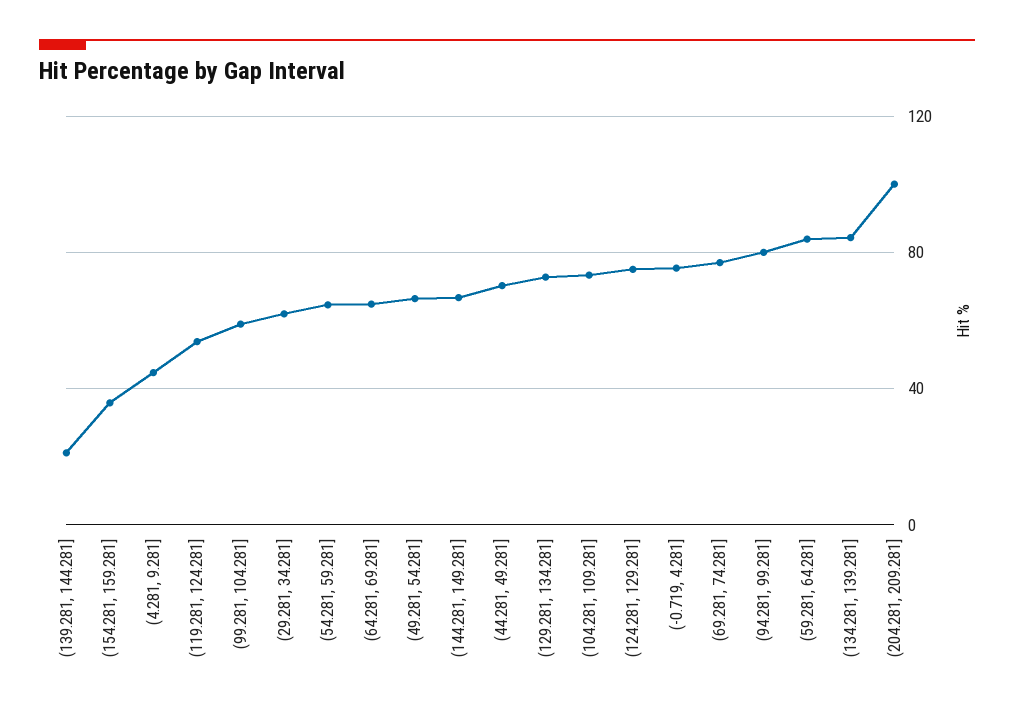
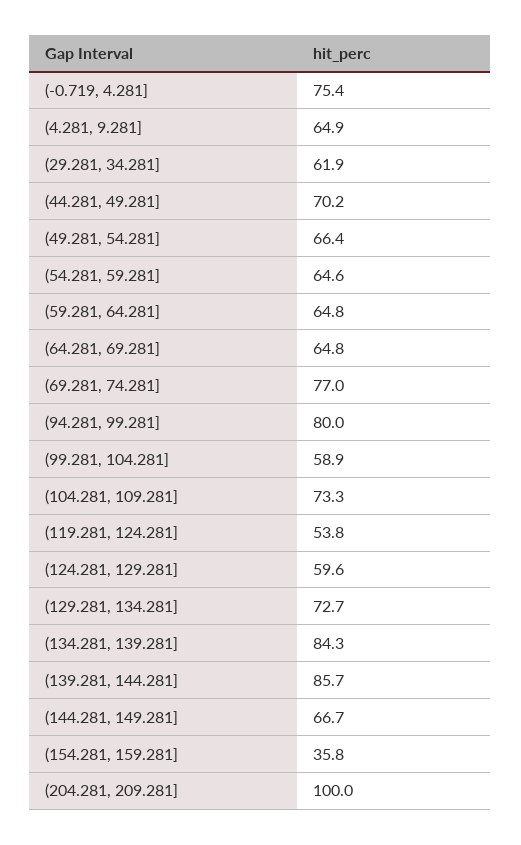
(139.281, 144.281]: 20 -> 85.7
(4.281, 9.281]: 45 -> 64.9
(124.281, 129.281]: 75 -> 59.6
(59.281, 64.281]: 85 -> 64.8

